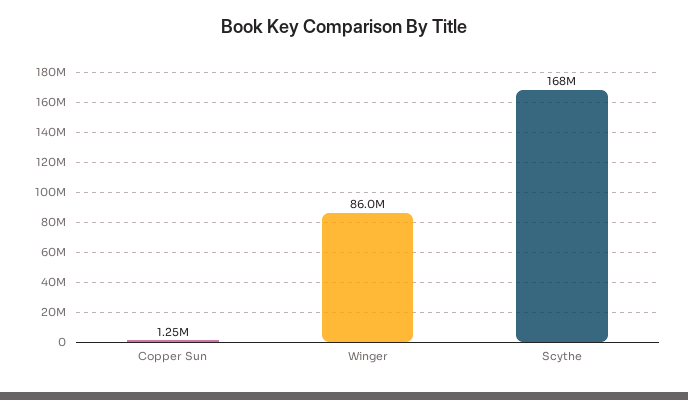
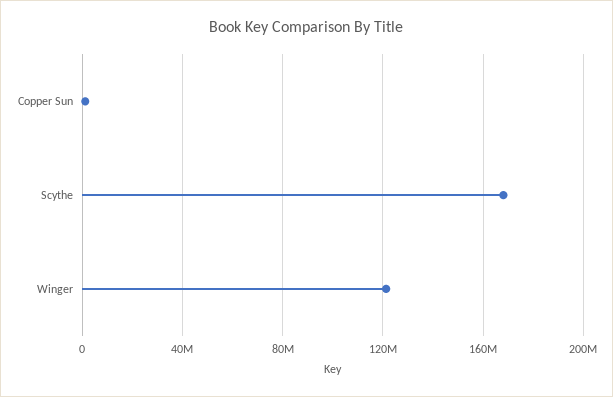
Winger: 86000000 -> 120000000

